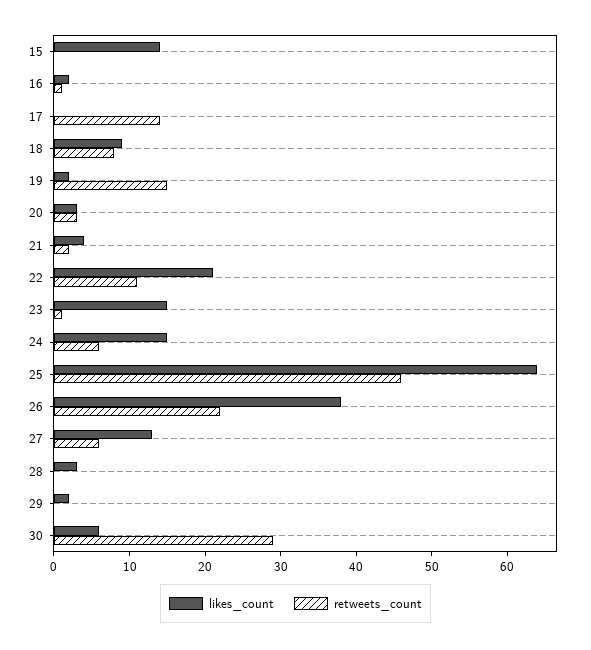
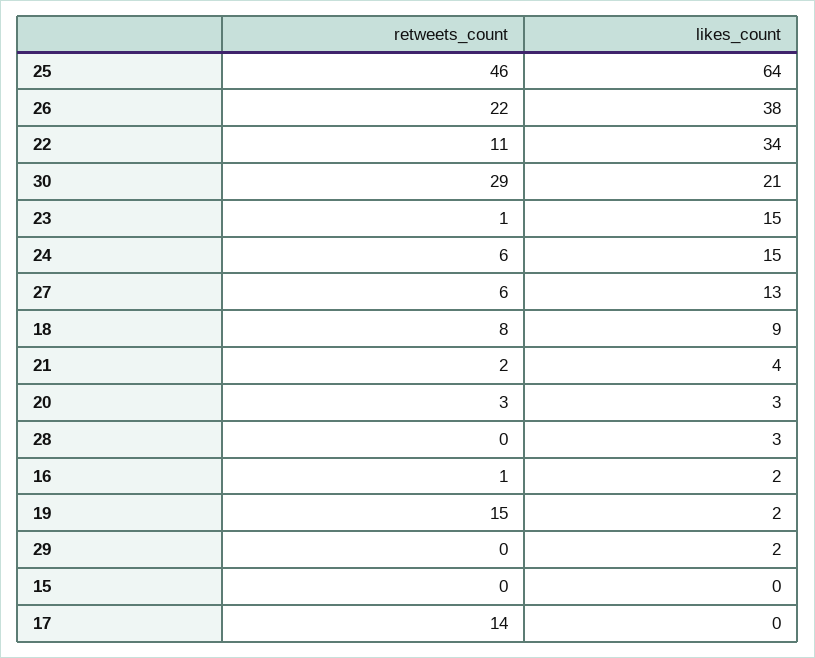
likes_count, 15: 15 -> 0
likes_count, 22: 20 -> 34
likes_count, 30: 5 -> 21

